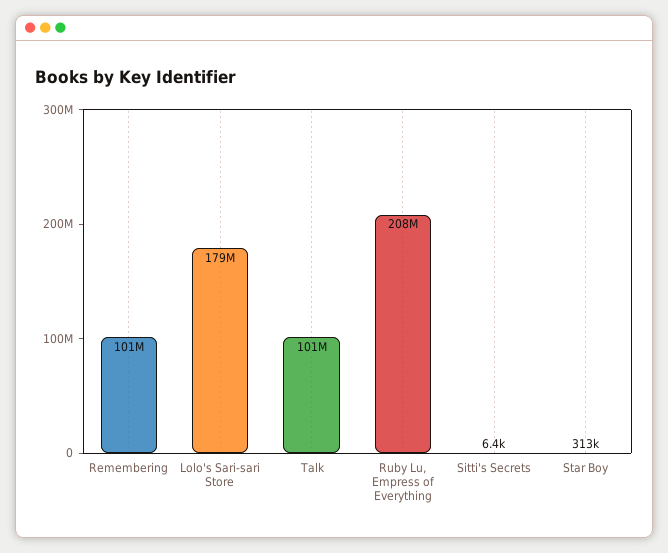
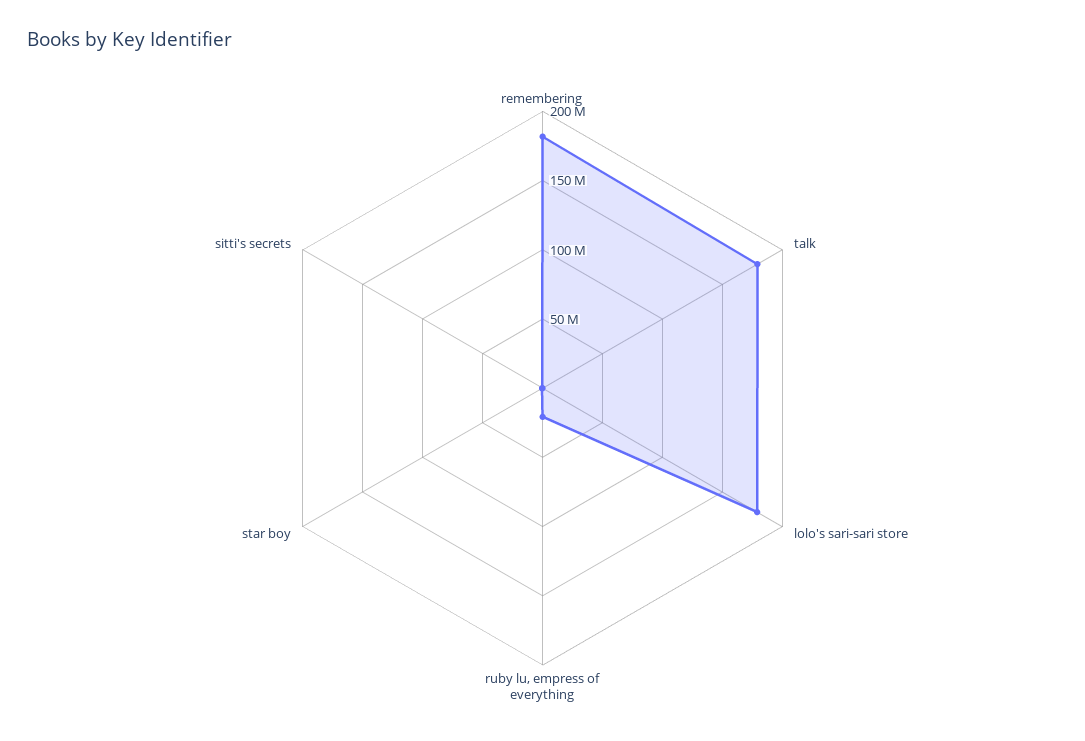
Remembering: 101000000 -> 180000000
Talk: 101000000 -> 180000000
Ruby Lu, Empress of Everything: 208000000 -> 20000000

